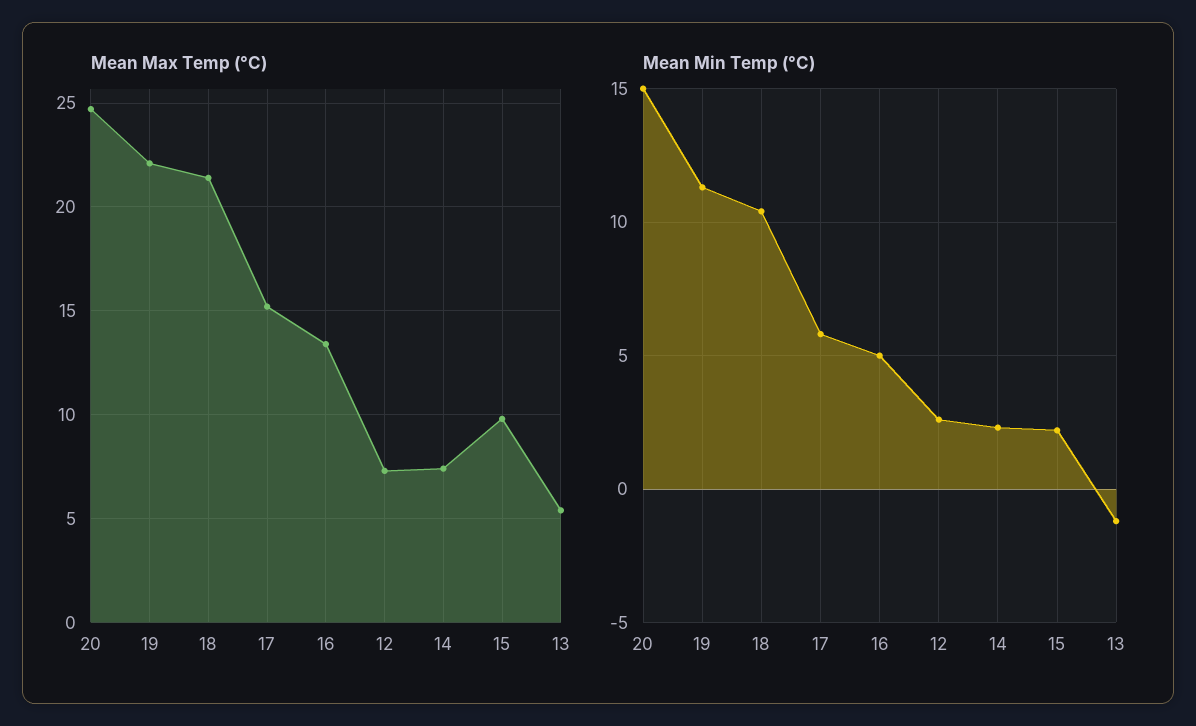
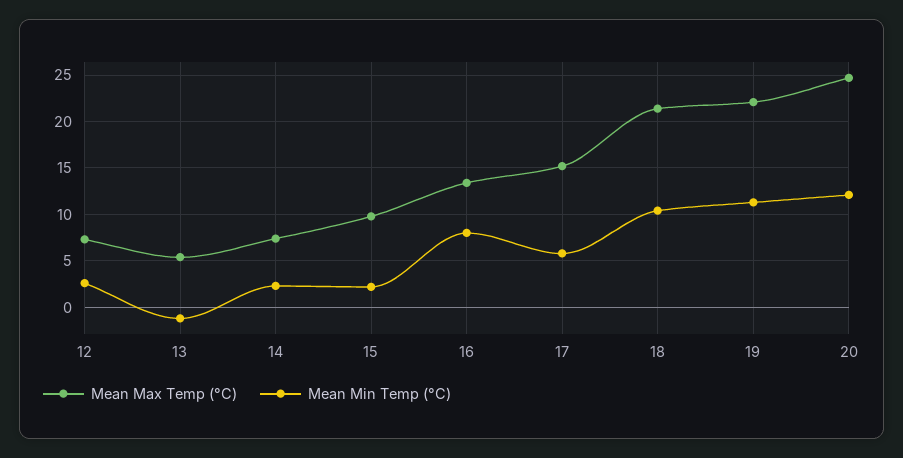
Mean Min Temp (°C), 20: 15 -> 12
Mean Min Temp (°C), 16: 5 -> 8

